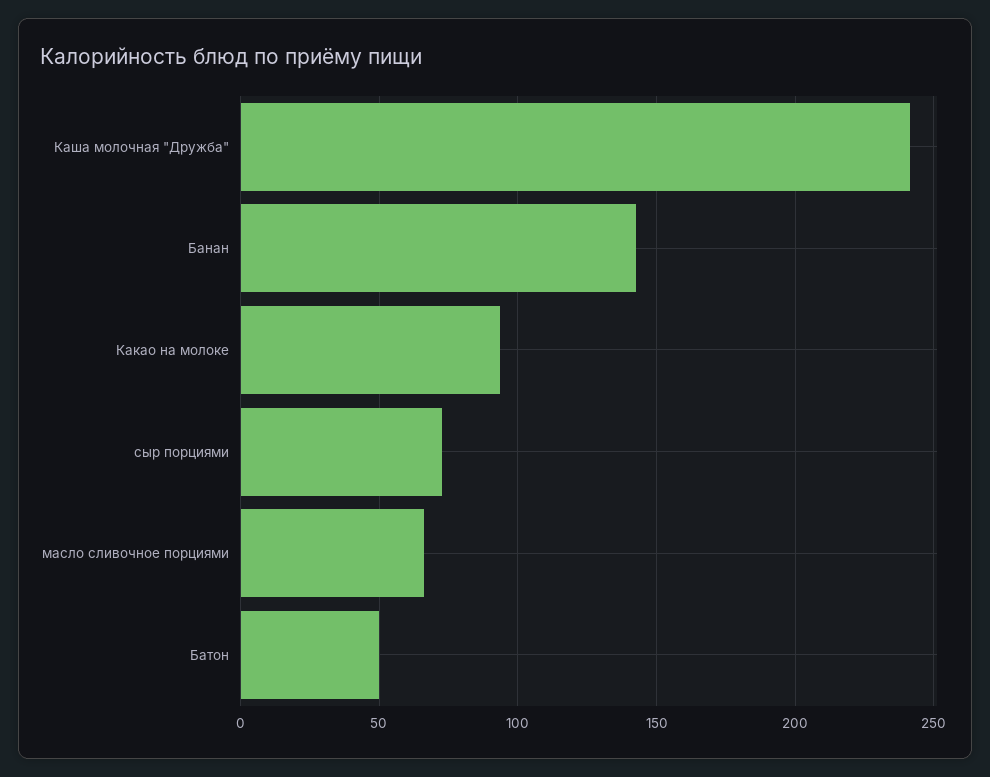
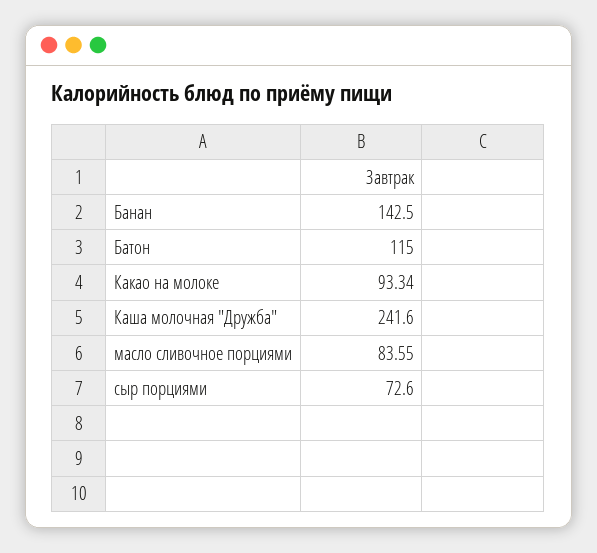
масло сливочное порциями: 65 -> 83.55
Батон: 50 -> 115

